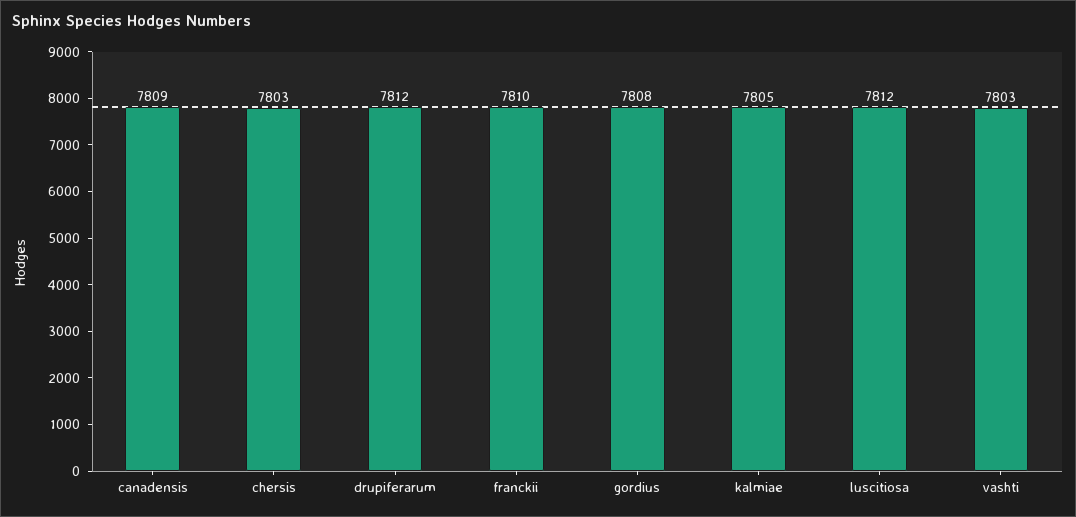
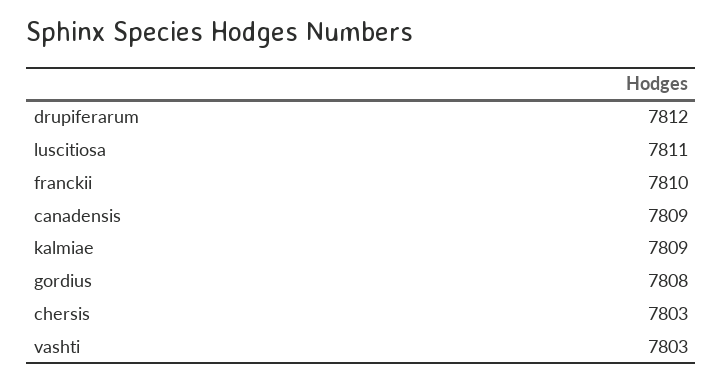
kalmiae: 7805 -> 7809
luscitiosa: 7812 -> 7811

